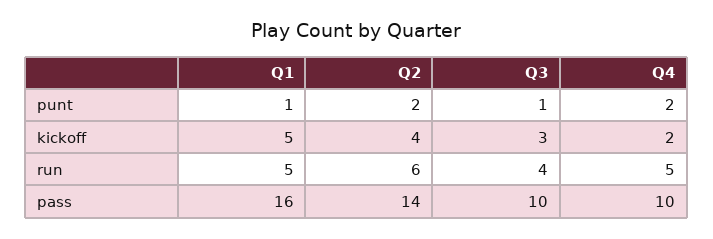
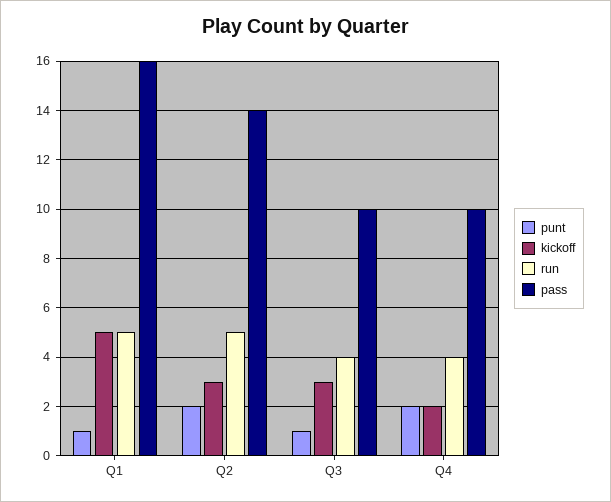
kickoff, Q2: 4 -> 3
run, Q2: 6 -> 5
run, Q4: 5 -> 4

